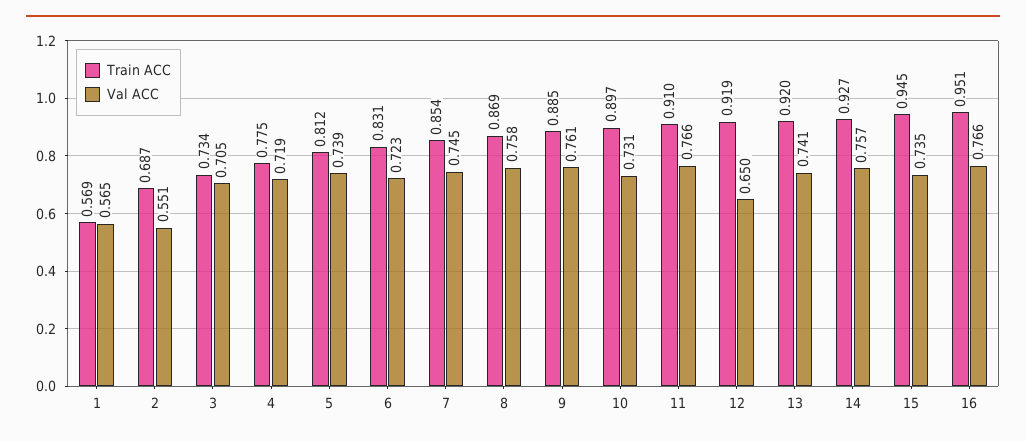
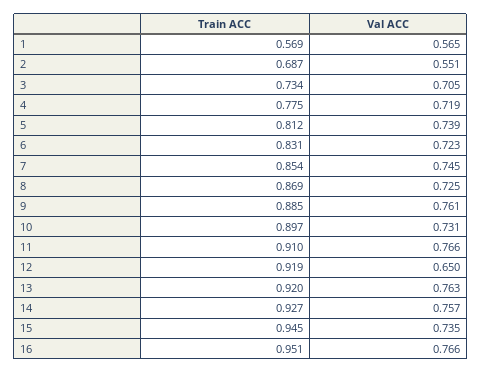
Val ACC, 8: 0.758 -> 0.725
Val ACC, 13: 0.741 -> 0.763

